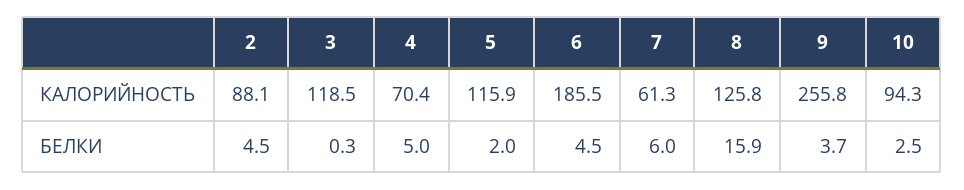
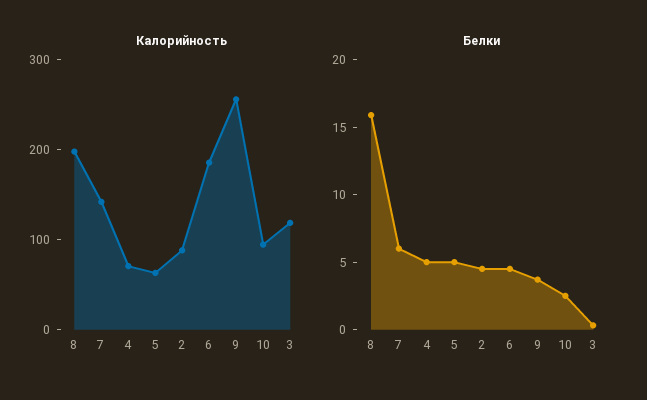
КАЛОРИЙНОСТЬ, 5: 115.9 -> 60
КАЛОРИЙНОСТЬ, 7: 61.3 -> 140
КАЛОРИЙНОСТЬ, 8: 125.8 -> 200
БЕЛКИ, 5: 2 -> 5

